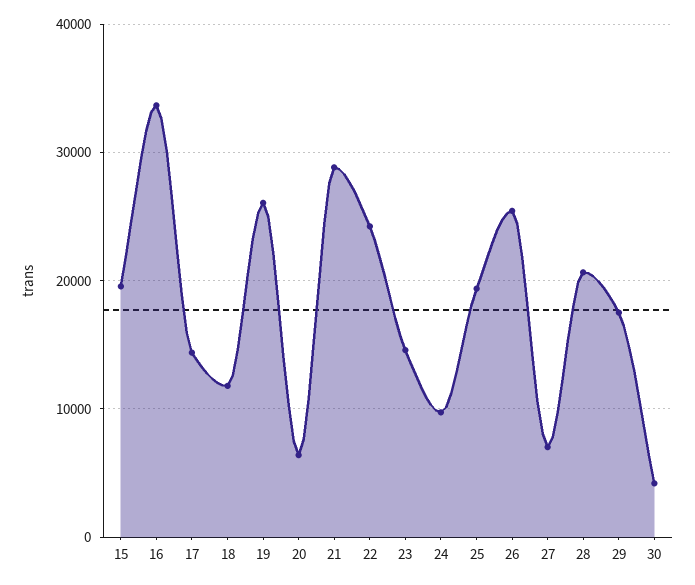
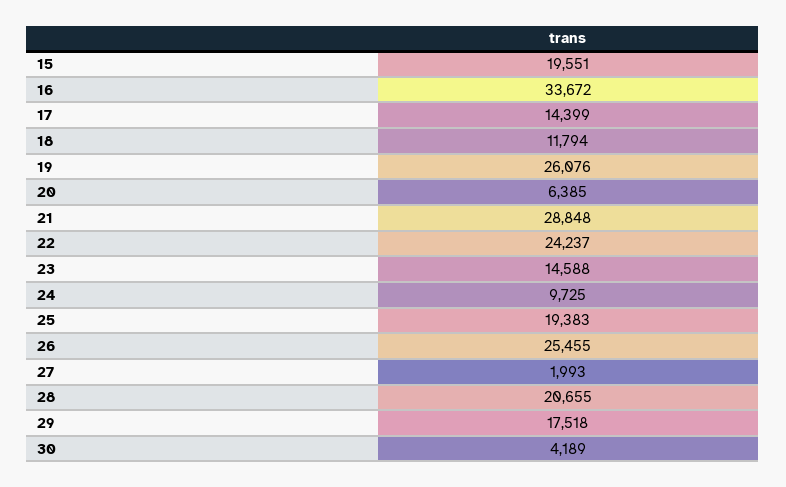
27: 7000 -> 1993

